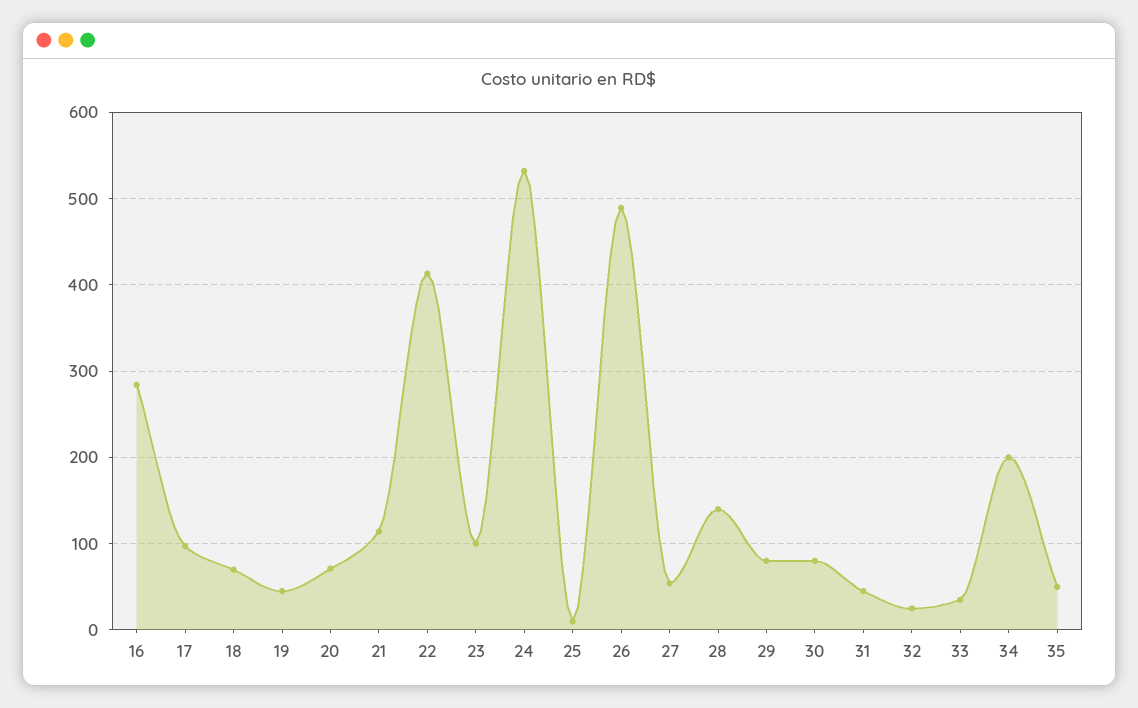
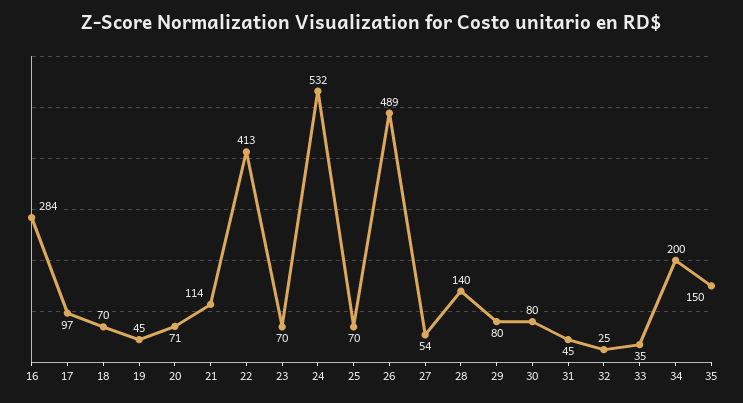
23: 100 -> 70
25: 10 -> 70
35: 50 -> 150

